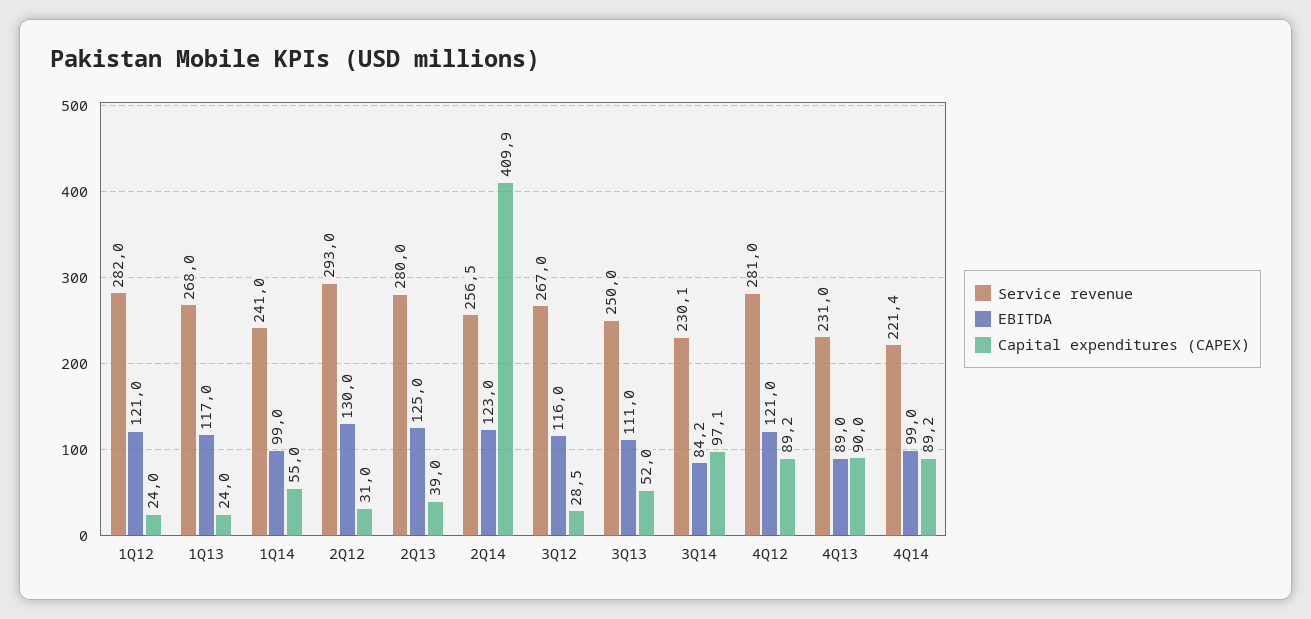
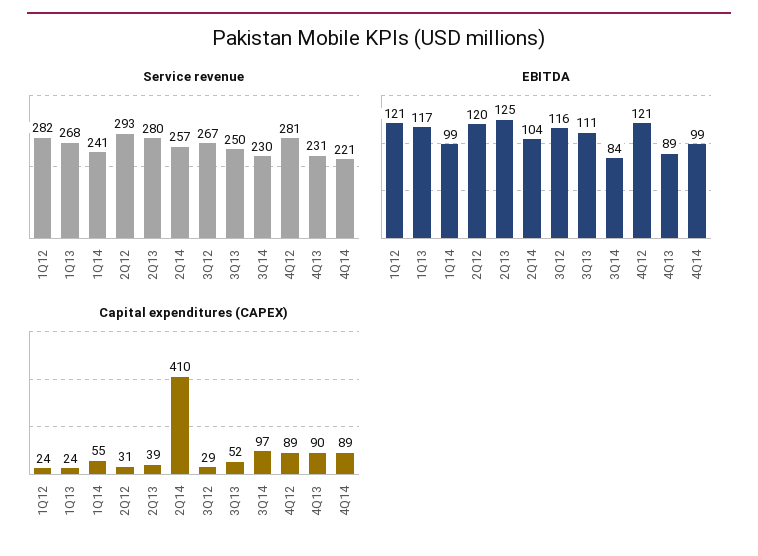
EBITDA, 2Q12: 130 -> 120
EBITDA, 2Q14: 123 -> 104

